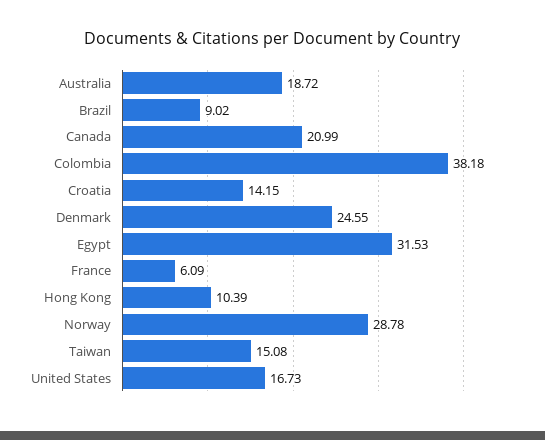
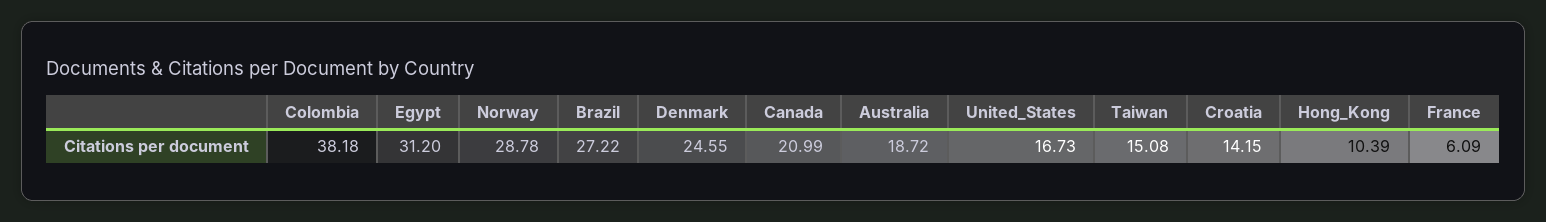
Brazil: 9.02 -> 27.22
Egypt: 31.53 -> 31.2

